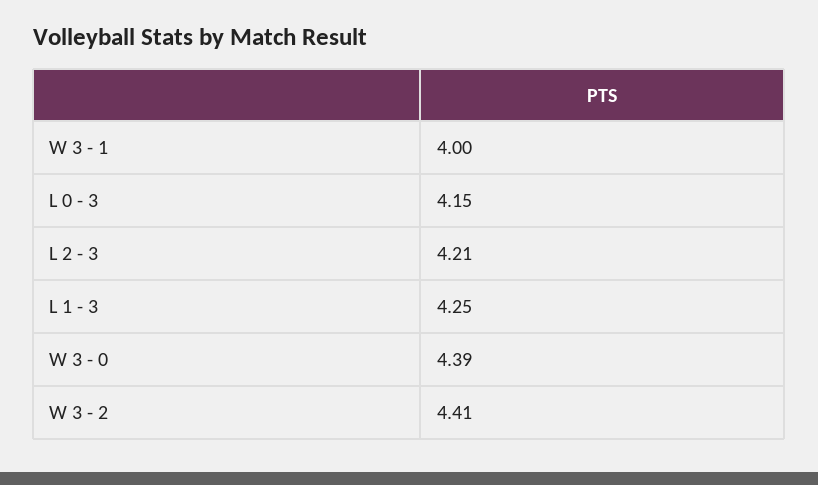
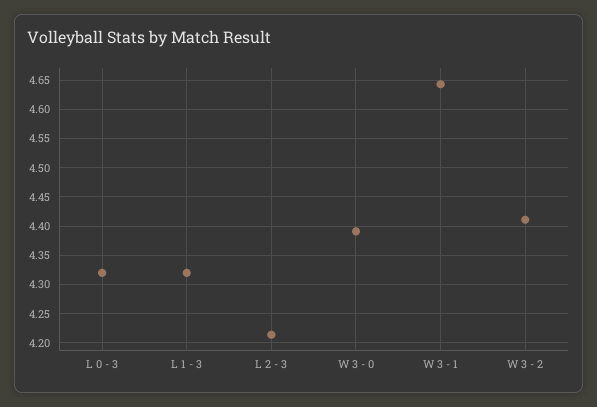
W 3 - 1: 4 -> 4.65
L 0 - 3: 4.15 -> 4.325
L 1 - 3: 4.25 -> 4.325

